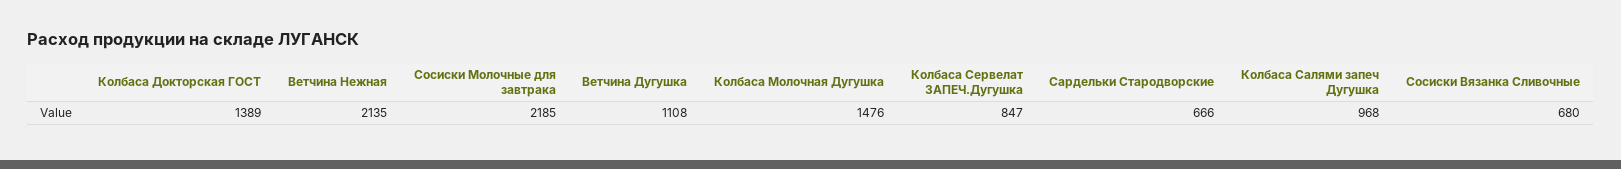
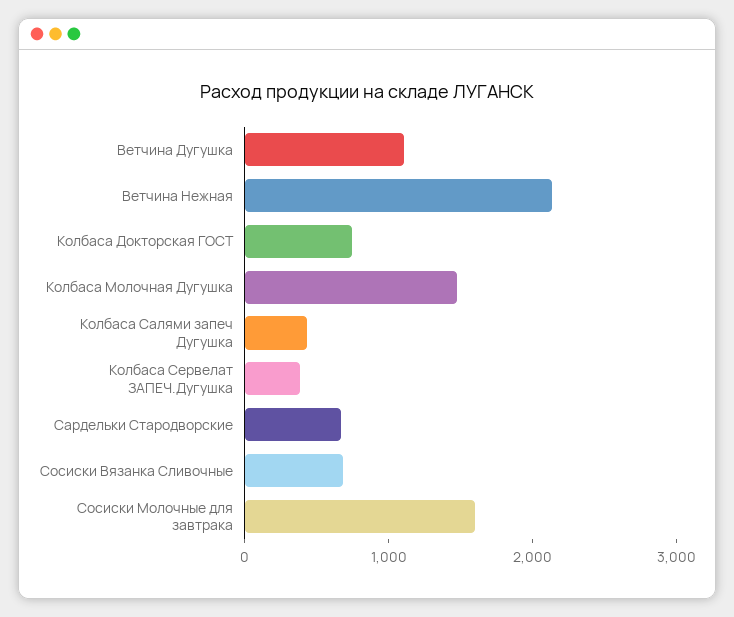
Колбаса Докторская ГОСТ: 1389 -> 800
Сосиски Молочные для завтрака: 2185 -> 1600
Колбаса Сервелат ЗАПЕЧ.Дугушка: 847 -> 400
Колбаса Салями запеч Дугушка: 968 -> 400

